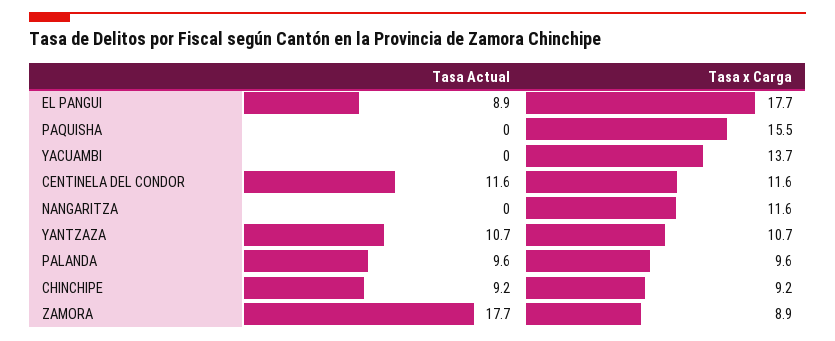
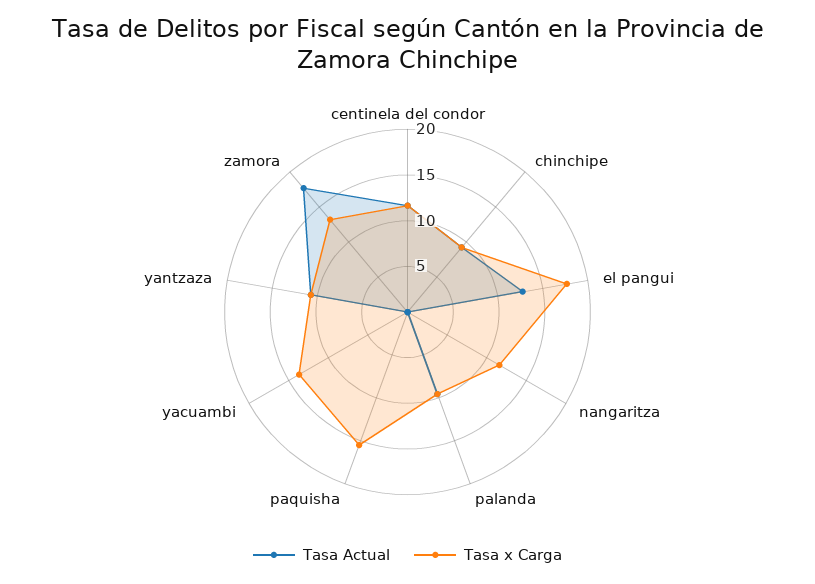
Tasa Actual, EL PANGUI: 8.9 -> 13
Tasa x Carga, ZAMORA: 8.9 -> 13

